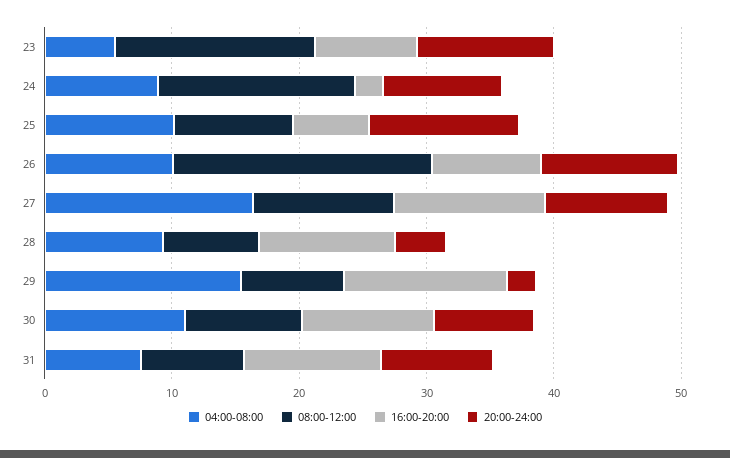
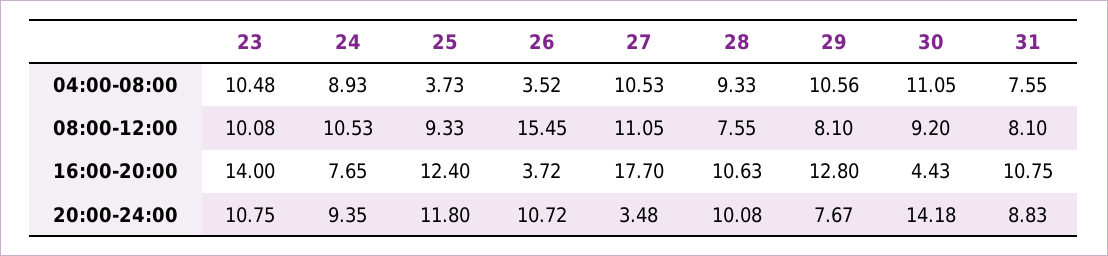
04:00-08:00, 23: 6 -> 10.48
08:00-12:00, 23: 16 -> 10.08
16:00-20:00, 23: 8 -> 14
08:00-12:00, 24: 16 -> 10.53
16:00-20:00, 24: 2 -> 7.65
04:00-08:00, 25: 10 -> 3.73
16:00-20:00, 25: 6 -> 12.4
04:00-08:00, 26: 10 -> 3.52
08:00-12:00, 26: 20 -> 15.45
16:00-20:00, 26: 8 -> 3.72
04:00-08:00, 27: 16 -> 10.53
16:00-20:00, 27: 12 -> 17.7
20:00-24:00, 27: 10 -> 3.48
20:00-24:00, 28: 4 -> 10.08
04:00-08:00, 29: 16 -> 10.56
20:00-24:00, 29: 2 -> 7.67
16:00-20:00, 30: 10 -> 4.43
20:00-24:00, 30: 8 -> 14.18

